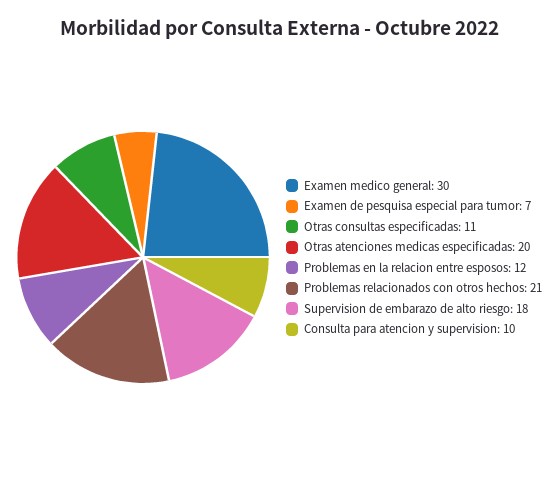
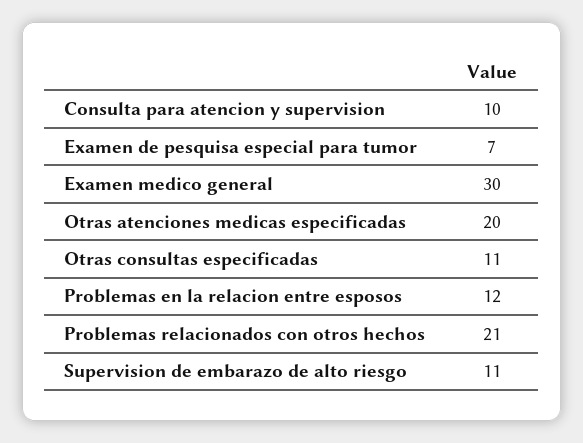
Supervision de embarazo de alto riesgo: 18 -> 11

